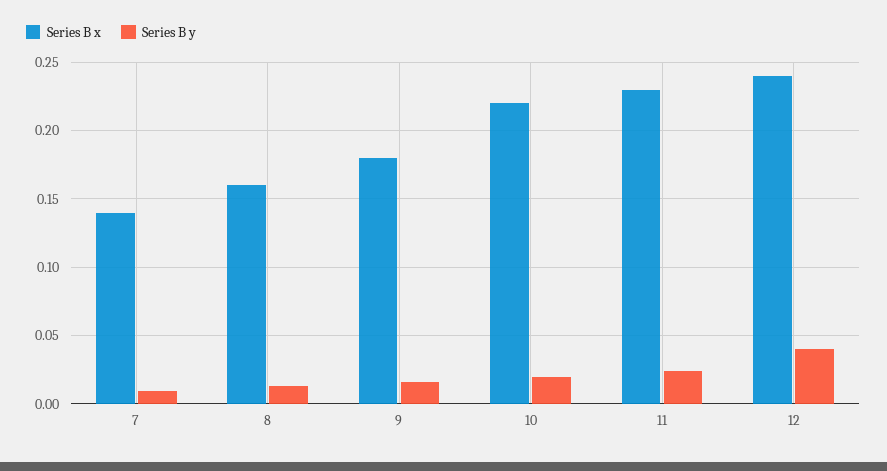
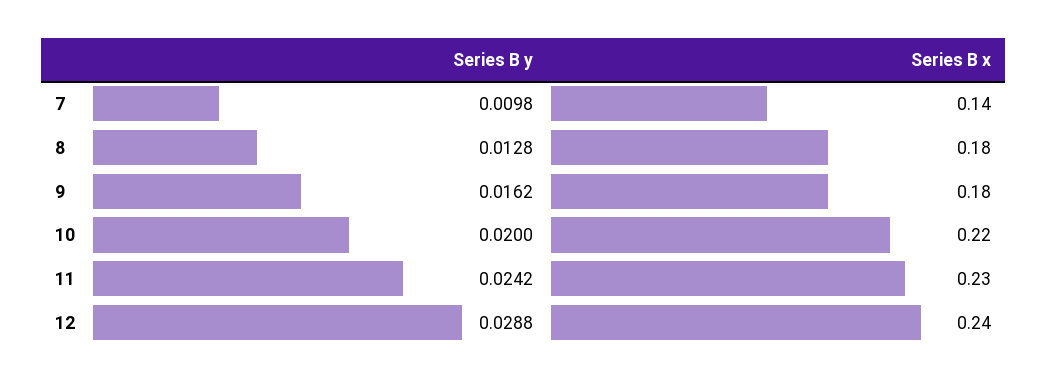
Series B x, 8: 0.16 -> 0.18
Series B y, 12: 0.04 -> 0.0288

